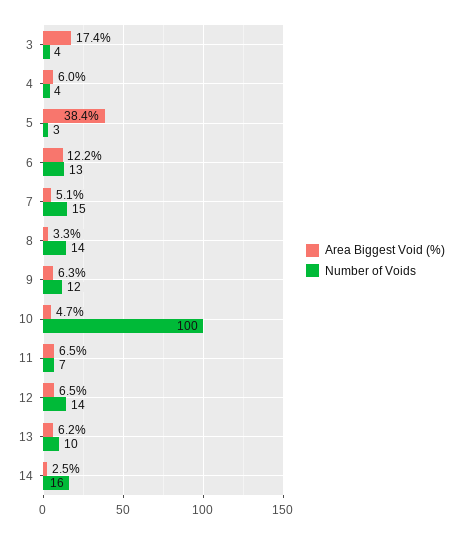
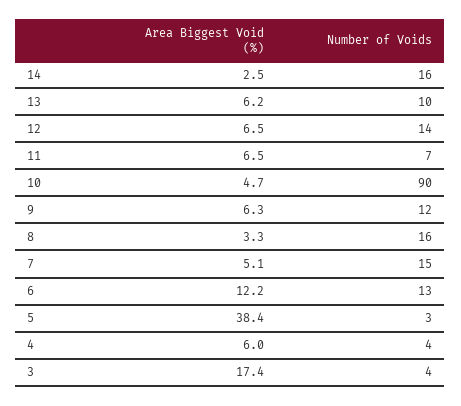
Number of Voids, 8: 14 -> 16
Number of Voids, 10: 100 -> 90

